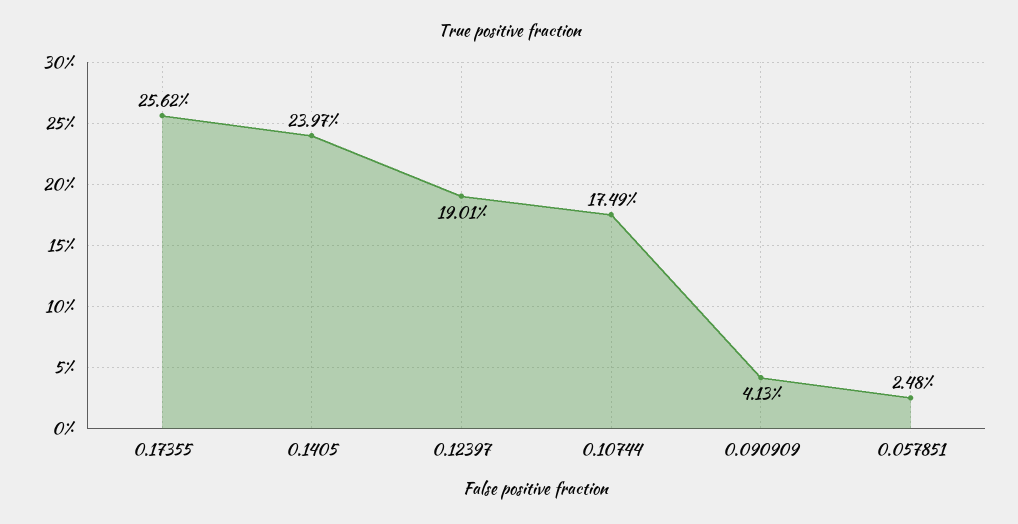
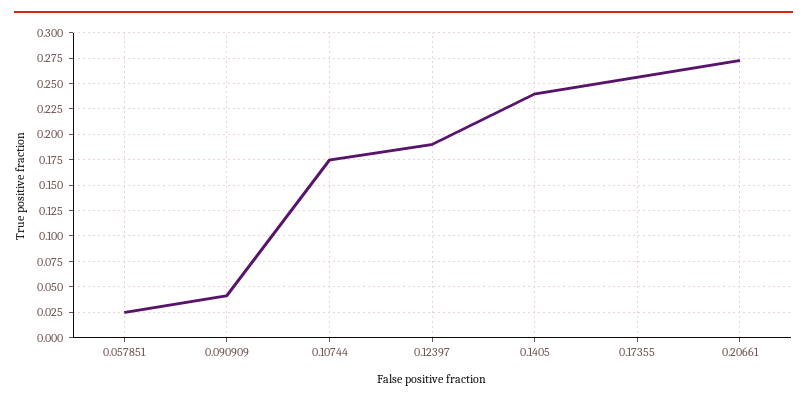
0.20661: none -> 0.275

